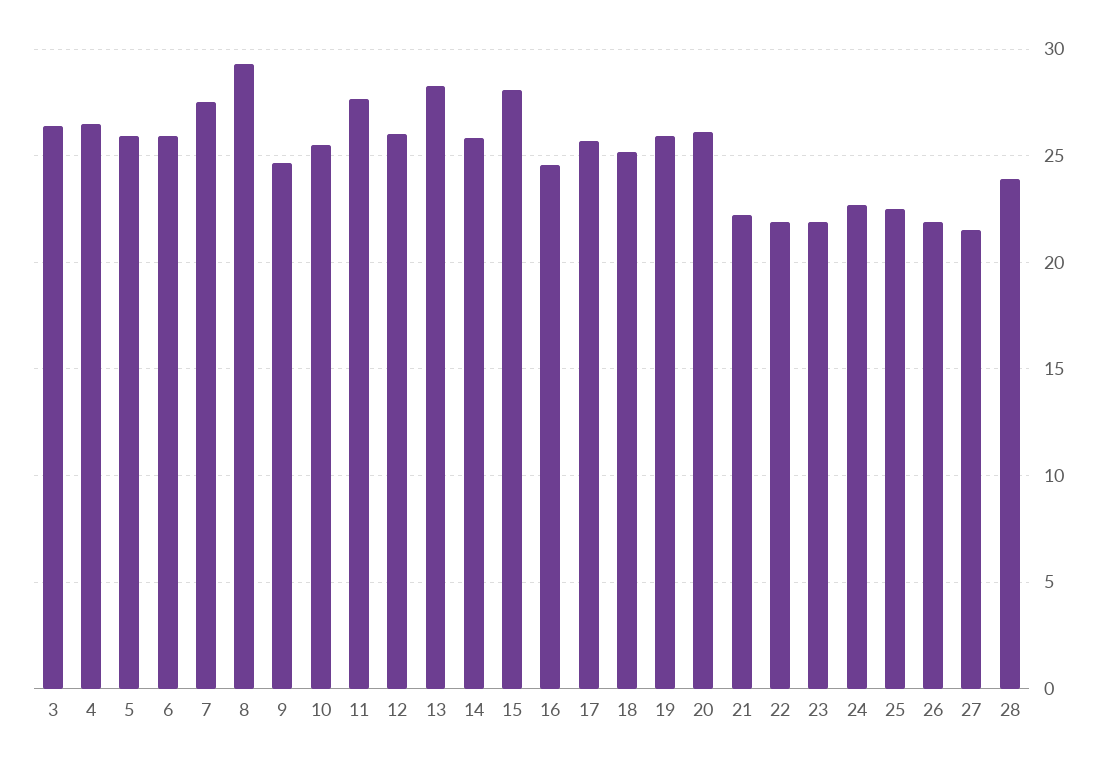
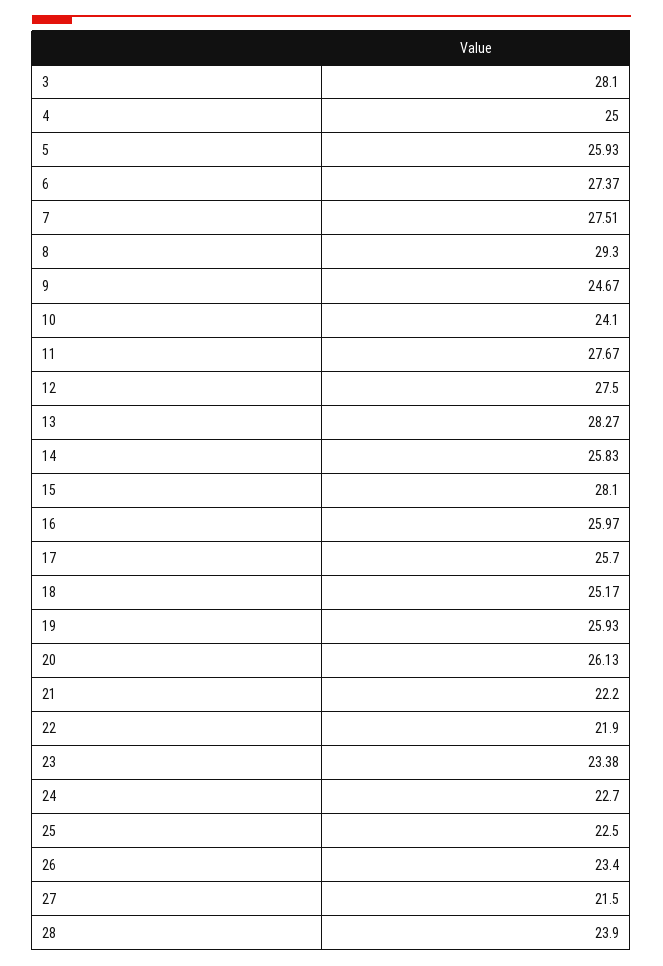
3: 26.5 -> 28.1
4: 26.5 -> 25
6: 26 -> 27.37
10: 25.5 -> 24.1
12: 26 -> 27.5
16: 24.5 -> 25.97
23: 22 -> 23.38
26: 22 -> 23.4

